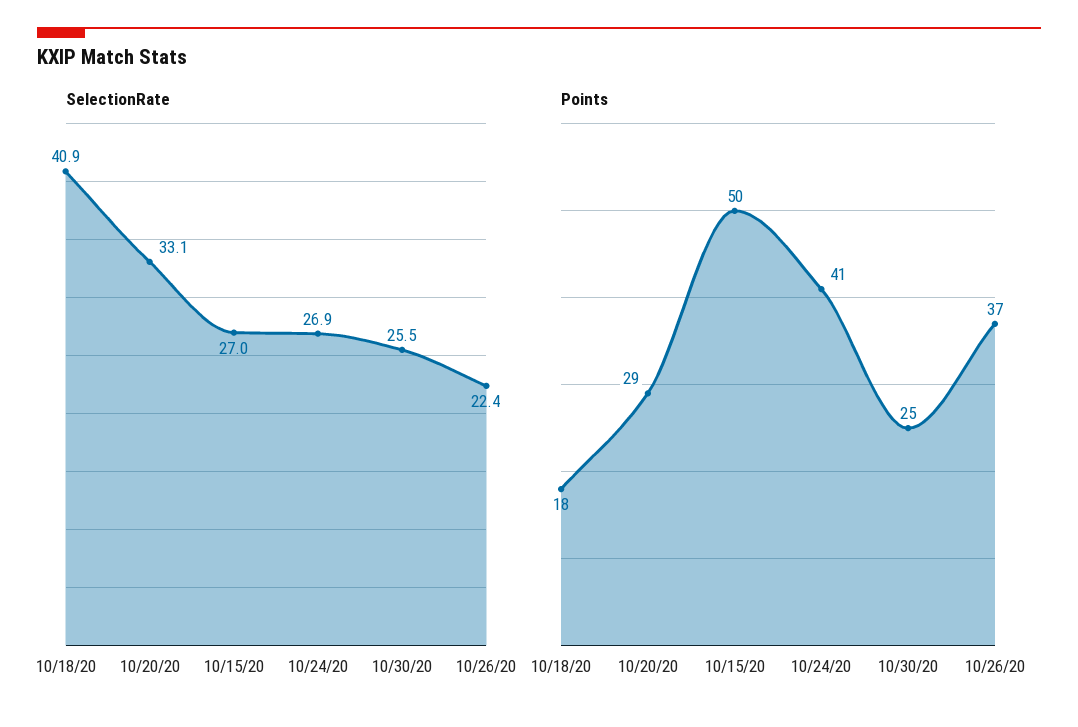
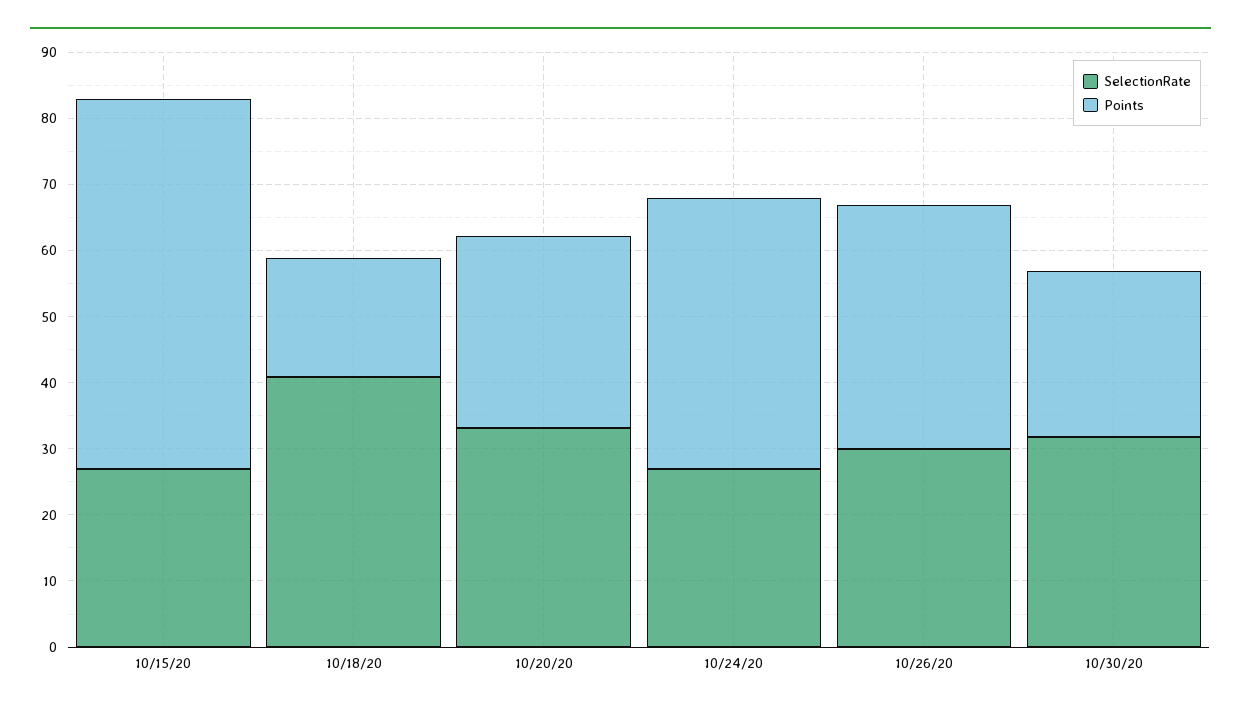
SelectionRate, 10/30/20: 25.5 -> 32
SelectionRate, 10/26/20: 22.4 -> 30
Points, 10/15/20: 50 -> 56

